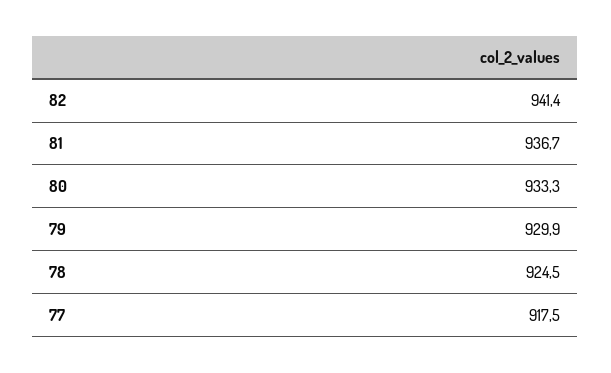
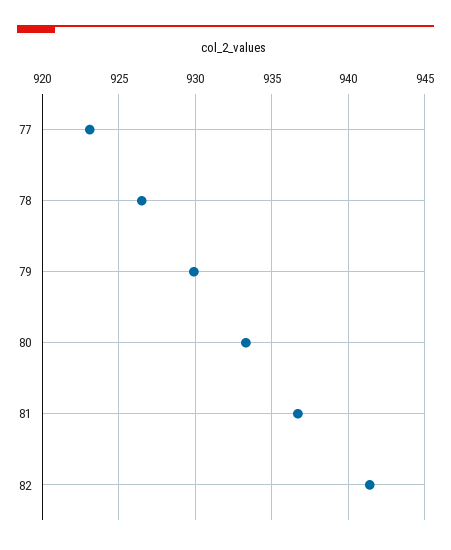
78: 924.5 -> 926.5
77: 917.5 -> 923

